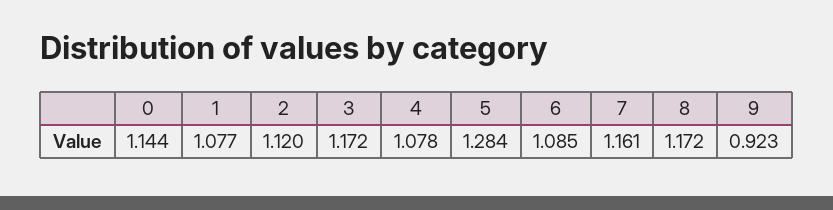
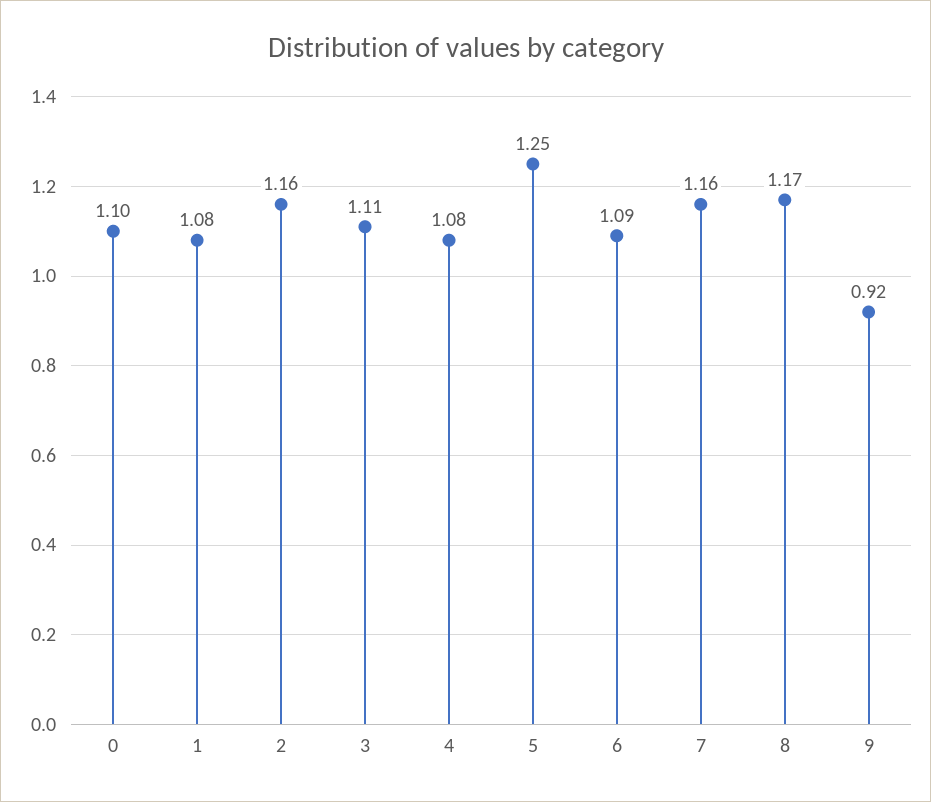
0: 1.144 -> 1.1
2: 1.12 -> 1.16
3: 1.172 -> 1.11
5: 1.284 -> 1.25

